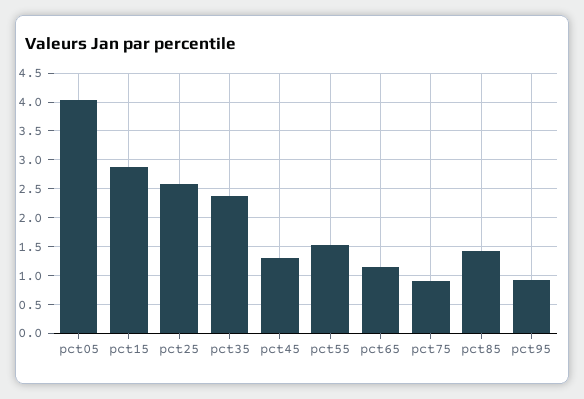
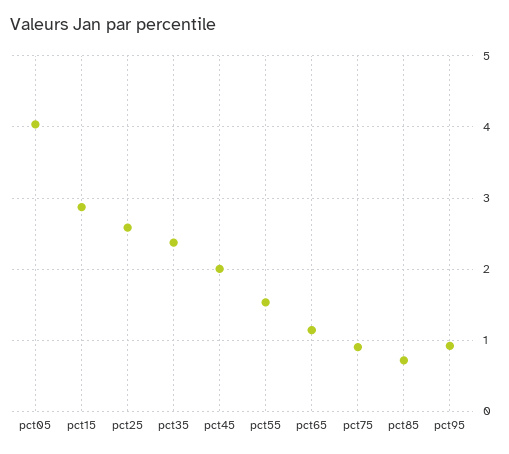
pct45: 1.25 -> 2
pct85: 1.5 -> 0.7

